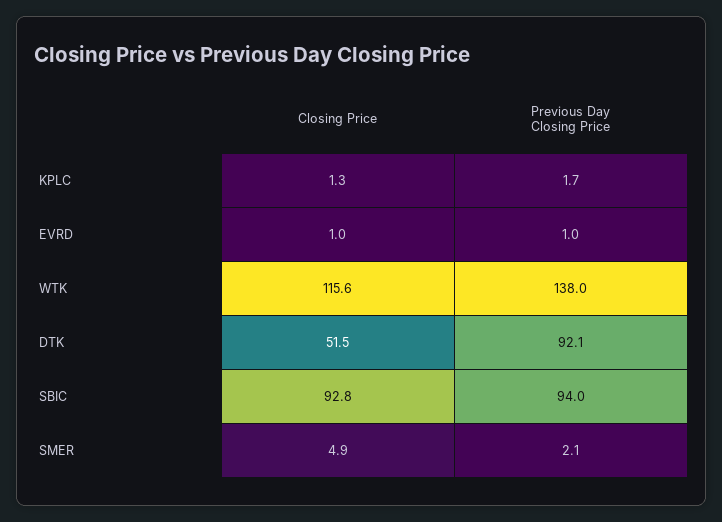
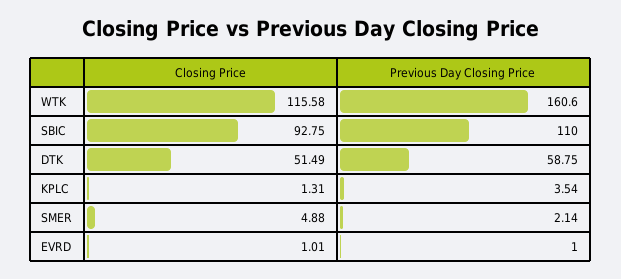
Previous Day Closing Price, KPLC: 1.7 -> 3.54
Previous Day Closing Price, WTK: 138 -> 160.6
Previous Day Closing Price, DTK: 92.1 -> 58.75
Previous Day Closing Price, SBIC: 94 -> 110

